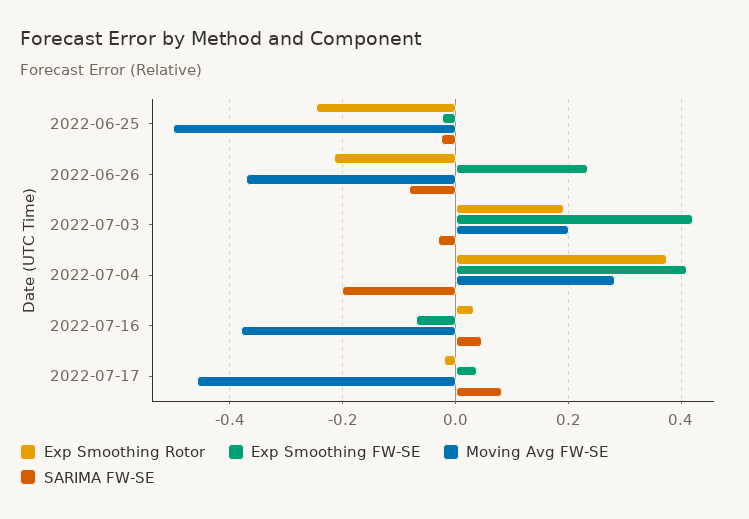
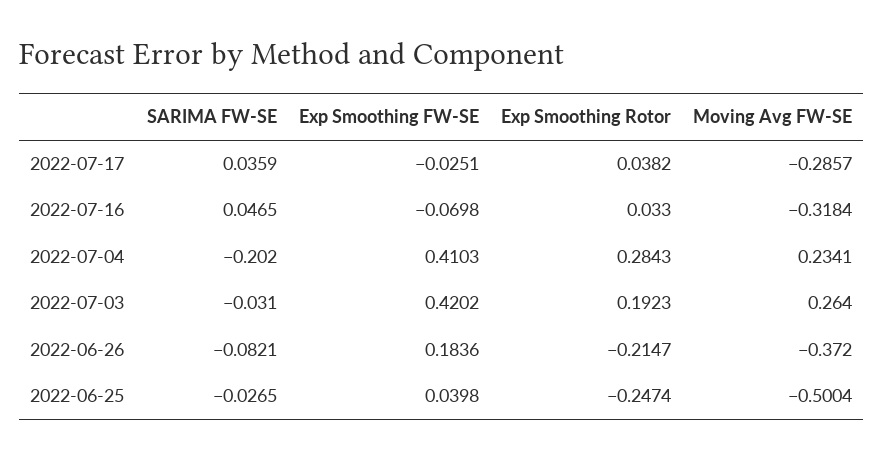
Exp Smoothing FW-SE, 2022-06-25: -0.02 -> 0.0398
Exp Smoothing FW-SE, 2022-06-26: 0.24 -> 0.1836
Moving Avg FW-SE, 2022-07-03: 0.2 -> 0.264
Exp Smoothing Rotor, 2022-07-04: 0.38 -> 0.2843
Moving Avg FW-SE, 2022-07-04: 0.28 -> 0.2341
Moving Avg FW-SE, 2022-07-16: -0.38 -> -0.3184
Exp Smoothing Rotor, 2022-07-17: -0.02 -> 0.0382
Exp Smoothing FW-SE, 2022-07-17: 0.04 -> -0.0251
Moving Avg FW-SE, 2022-07-17: -0.46 -> -0.2857
SARIMA FW-SE, 2022-07-17: 0.08 -> 0.0359

